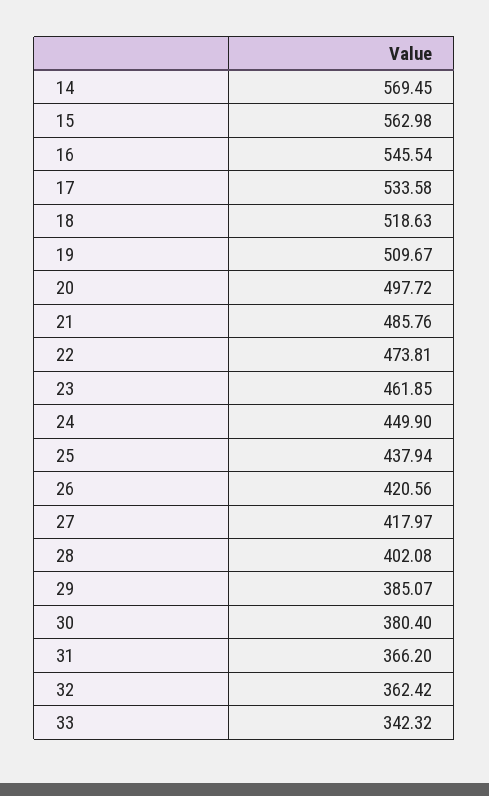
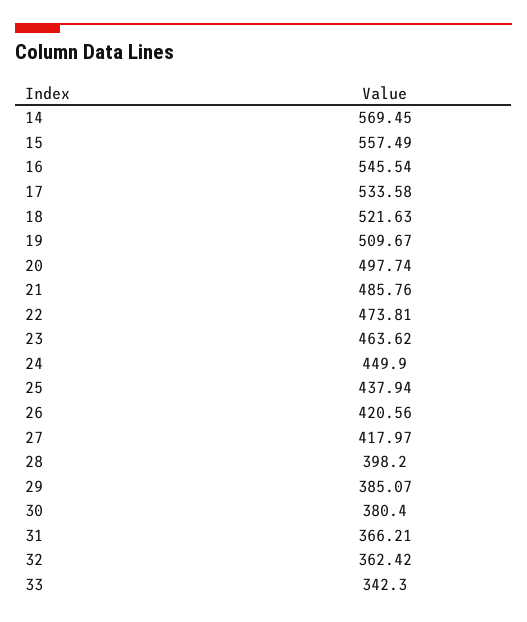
15: 562.98 -> 557.49
18: 518.63 -> 521.63
20: 497.72 -> 497.74
23: 461.85 -> 463.62
28: 402.08 -> 398.2
31: 366.2 -> 366.21
33: 342.32 -> 342.3

